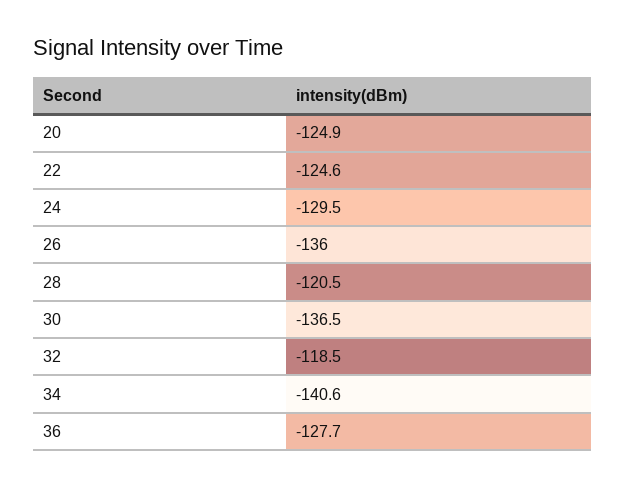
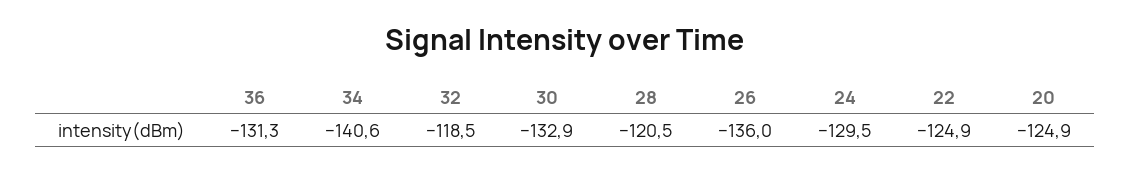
22: -124.6 -> -124.9
30: -136.5 -> -132.9
36: -127.7 -> -131.3

